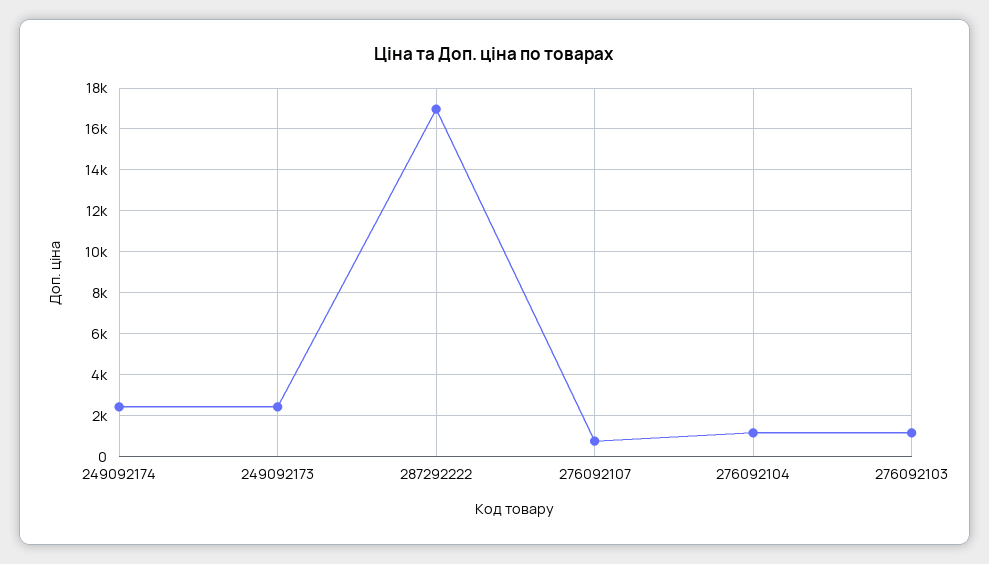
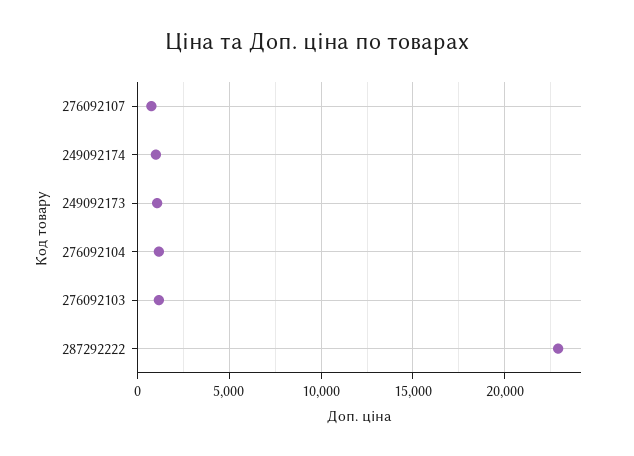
249092174: 2500 -> 1000
249092173: 2500 -> 1000
287292222: 17000 -> 23000

